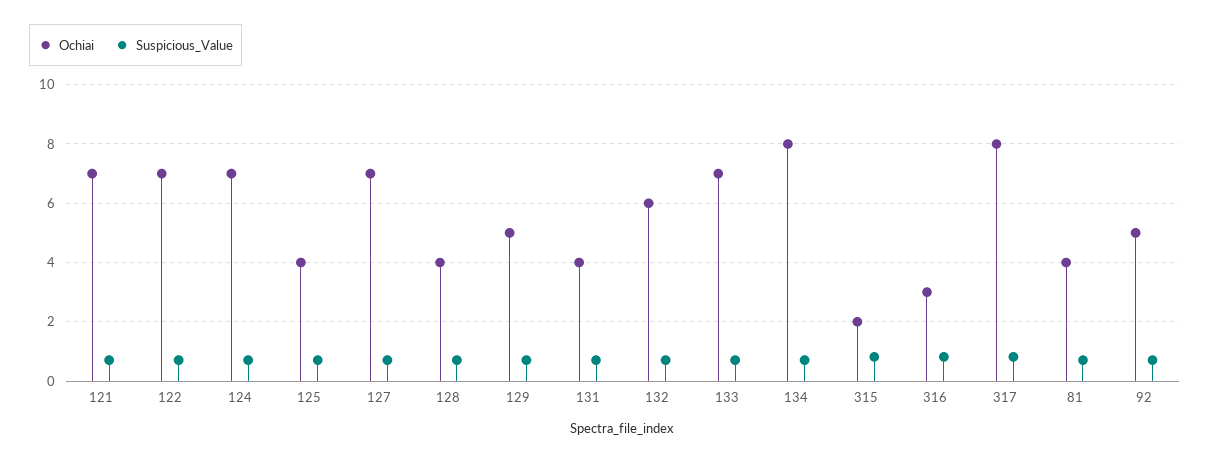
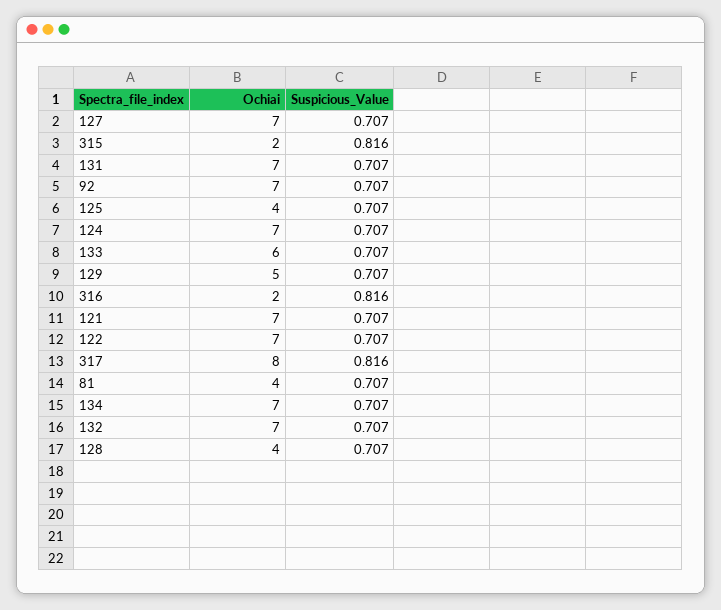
Ochiai, 131: 4 -> 7
Ochiai, 132: 6 -> 7
Ochiai, 133: 7 -> 6
Ochiai, 134: 8 -> 7
Ochiai, 316: 3 -> 2
Ochiai, 92: 5 -> 7

